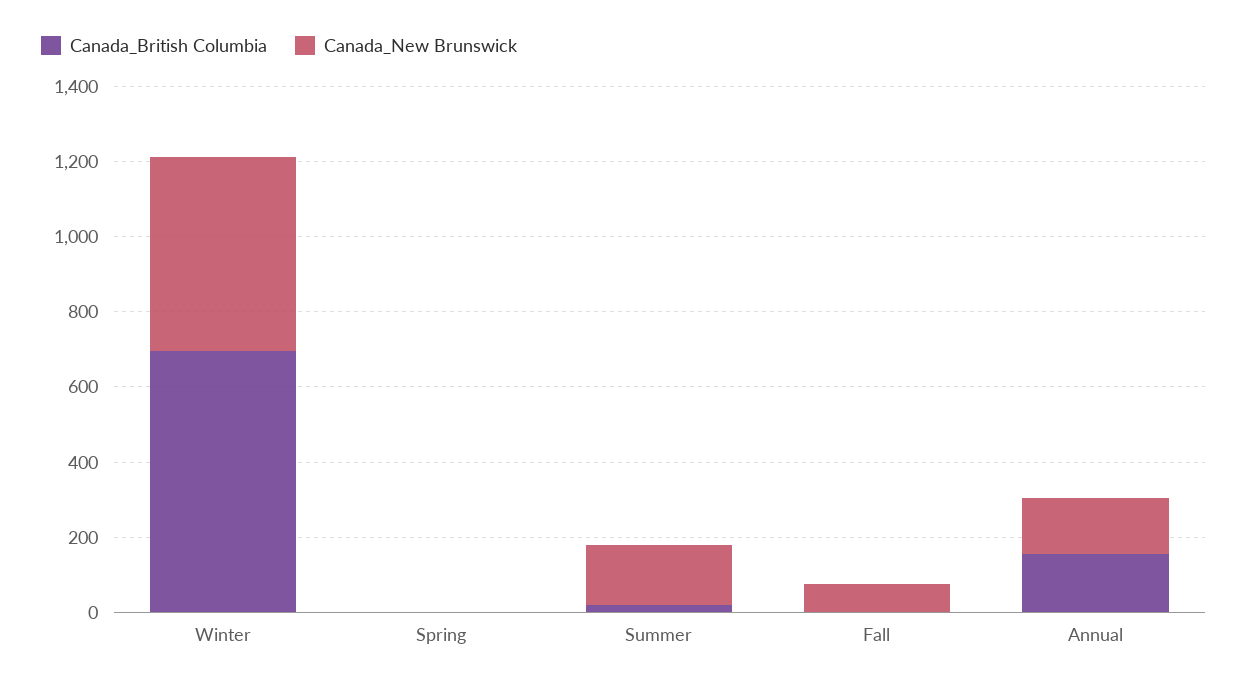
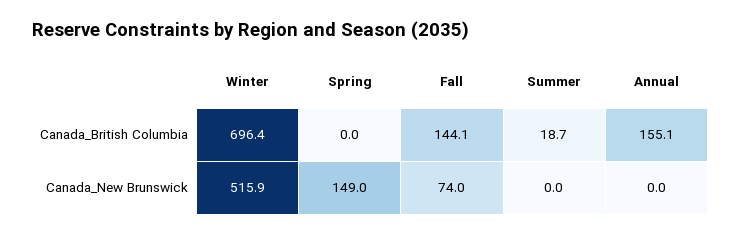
Canada_New Brunswick, Spring: 0 -> 149
Canada_New Brunswick, Summer: 150 -> 0
Canada_British Columbia, Fall: 0 -> 144.1
Canada_New Brunswick, Annual: 150 -> 0

